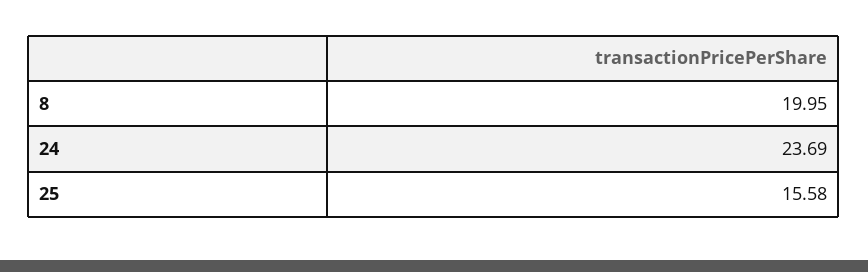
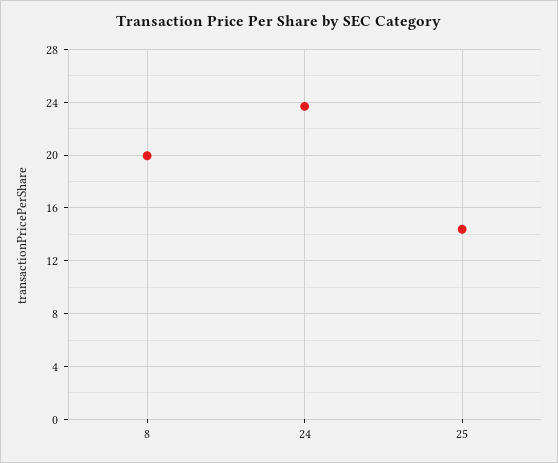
25: 15.58 -> 14.5

